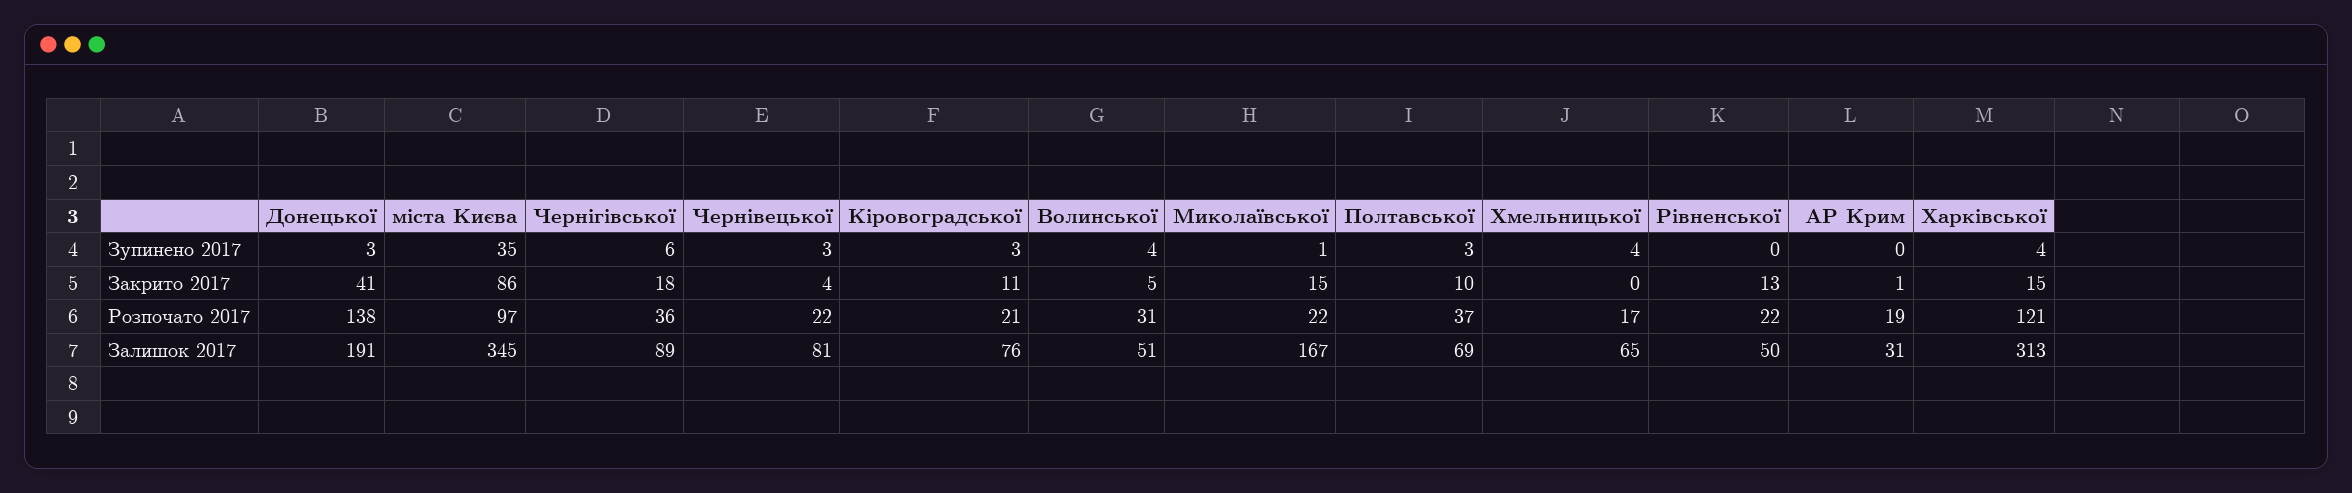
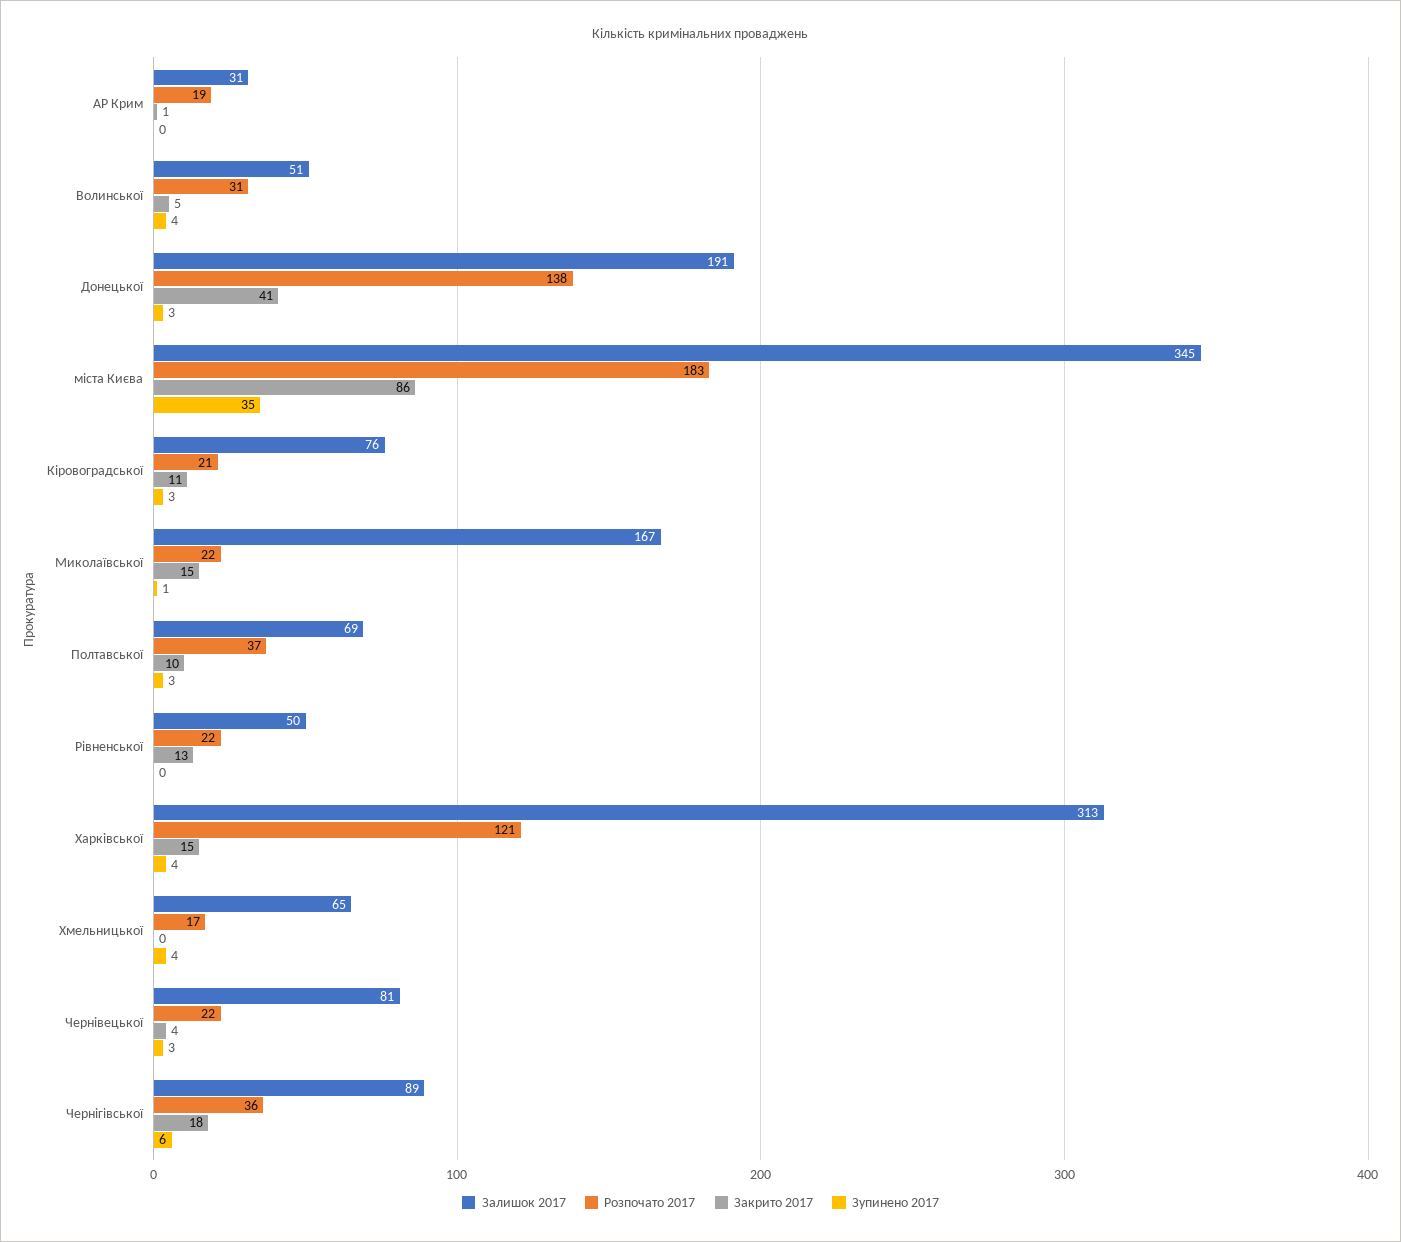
Розпочато 2017, міста Києва: 97 -> 183

